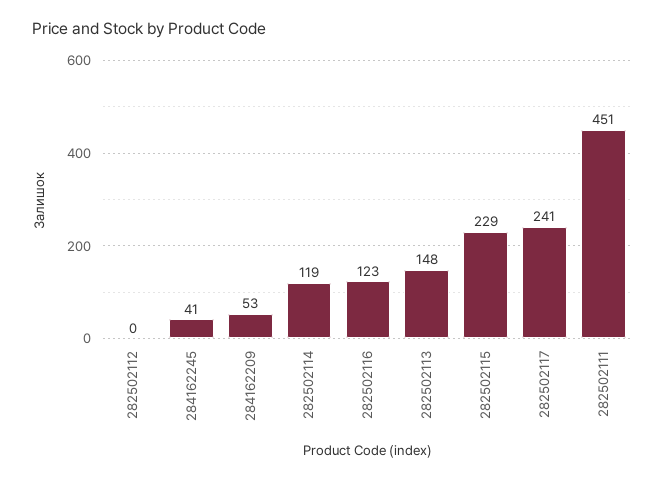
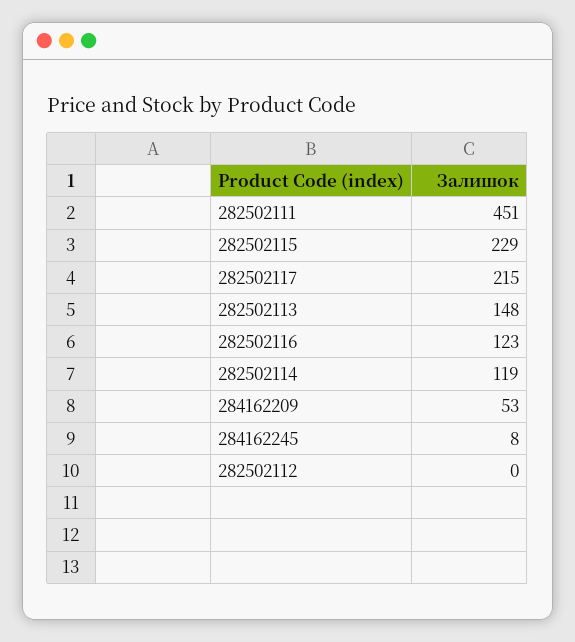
284162245: 41 -> 8
282502117: 241 -> 215

